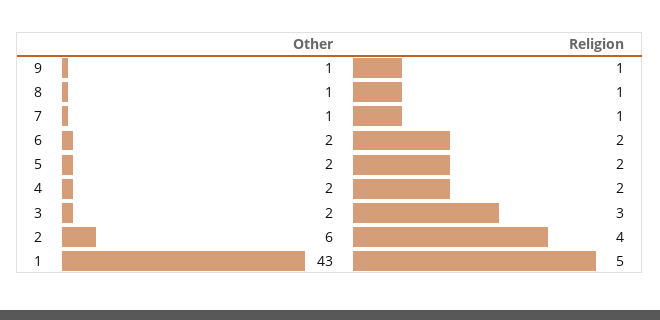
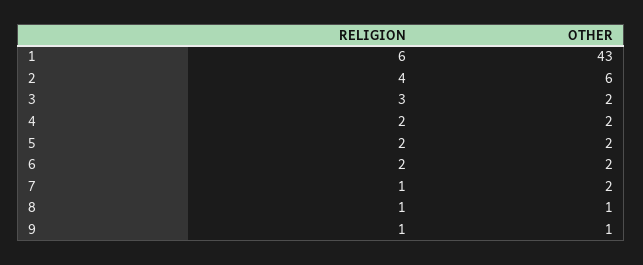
Other, 7: 1 -> 2
Religion, 1: 5 -> 6

